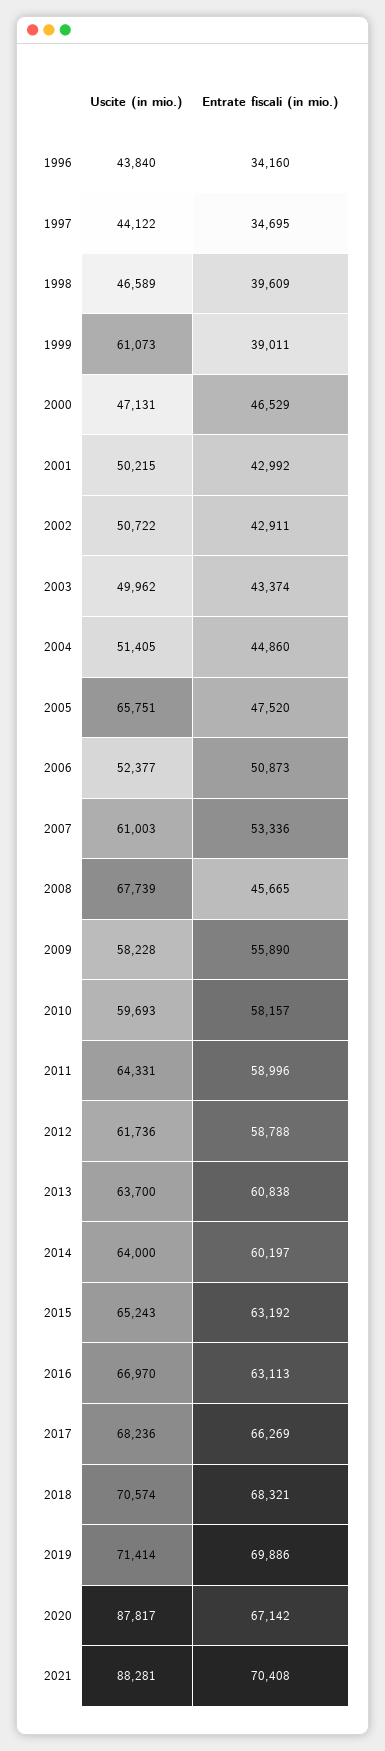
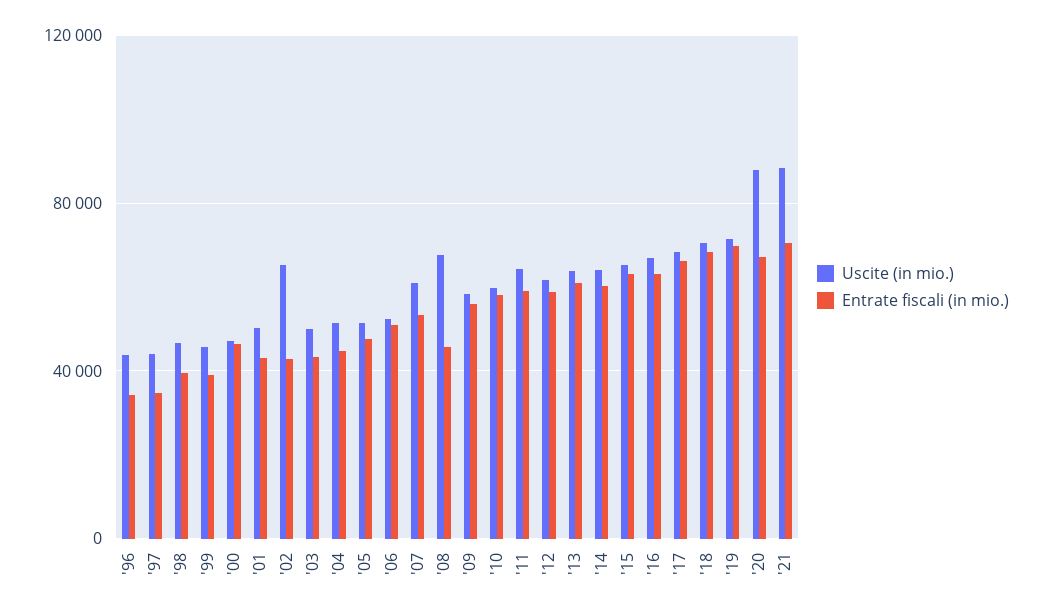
Uscite (in mio.), 1999: 61073 -> 45000
Uscite (in mio.), 2002: 50722 -> 65000
Uscite (in mio.), 2005: 65751 -> 50000

